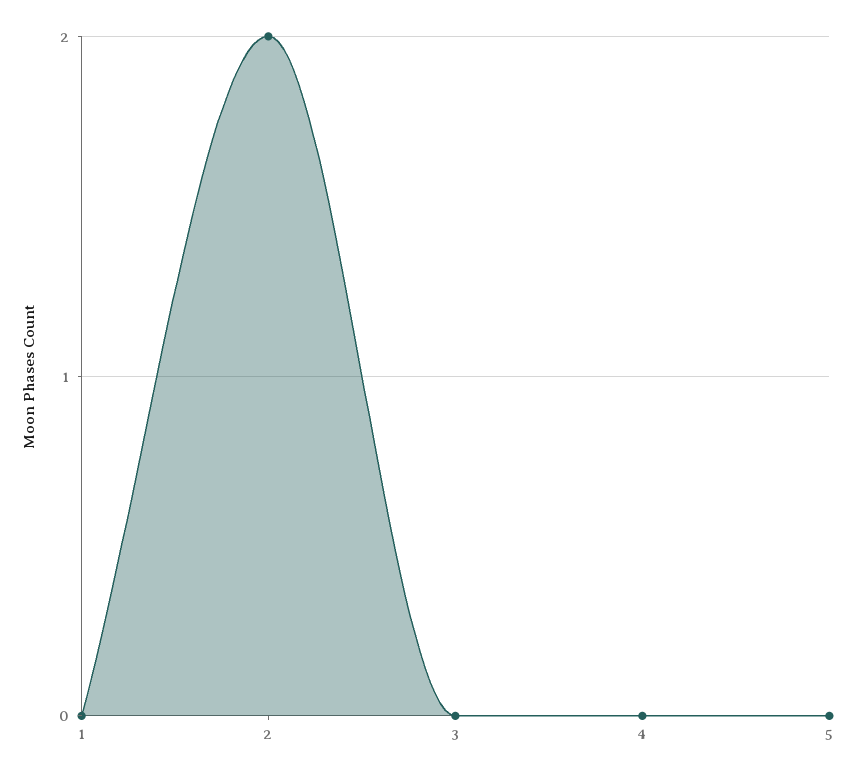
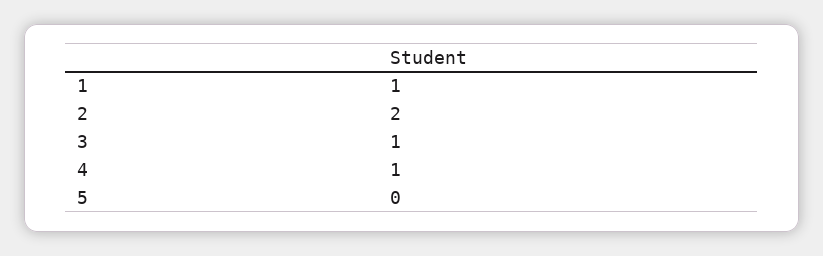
1: 0 -> 1
3: 0 -> 1
4: 0 -> 1

